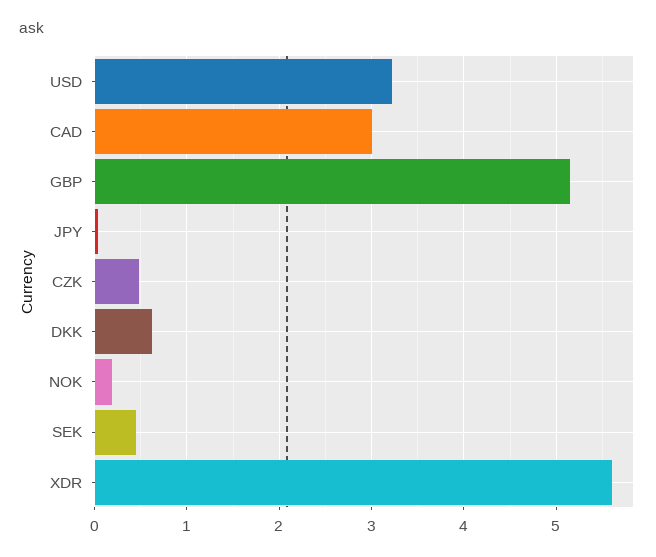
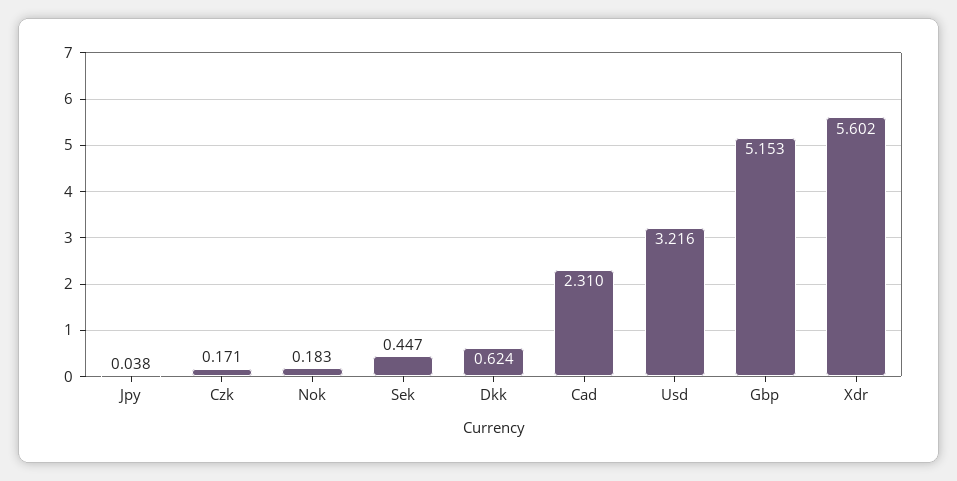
CAD: 3 -> 2.31
CZK: 0.5 -> 0.171

